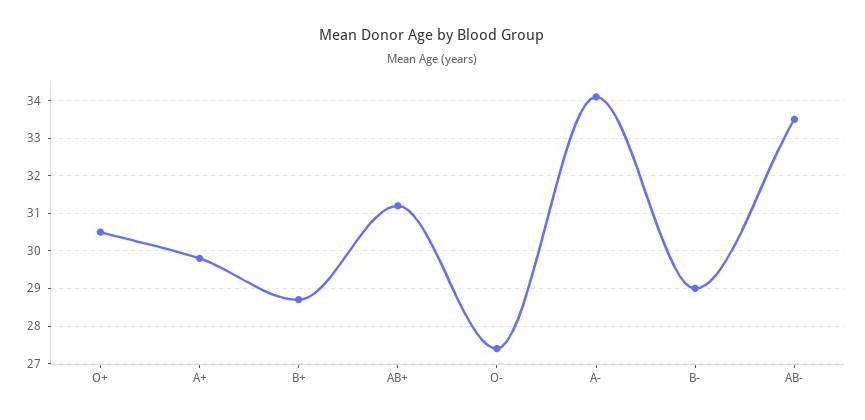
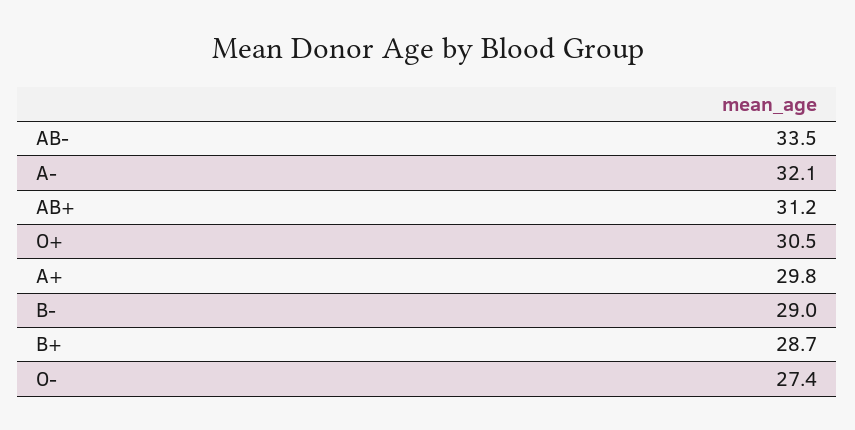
A-: 34 -> 32.1

